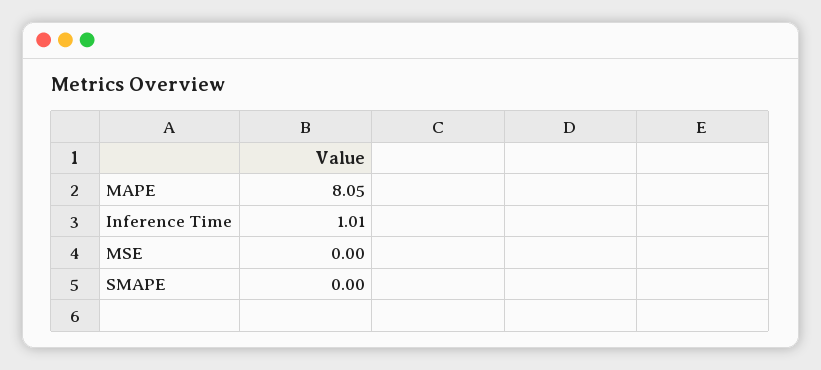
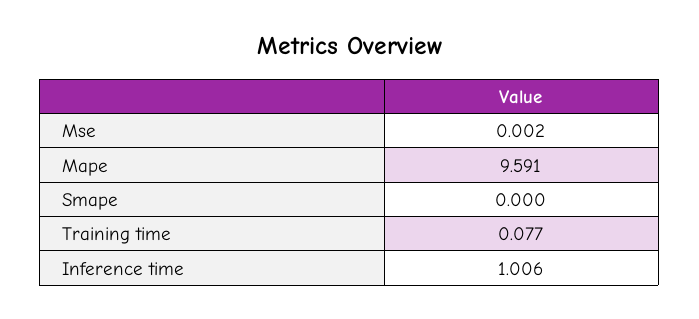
MAPE: 8.05 -> 9.591
Training time: none -> 0.077

